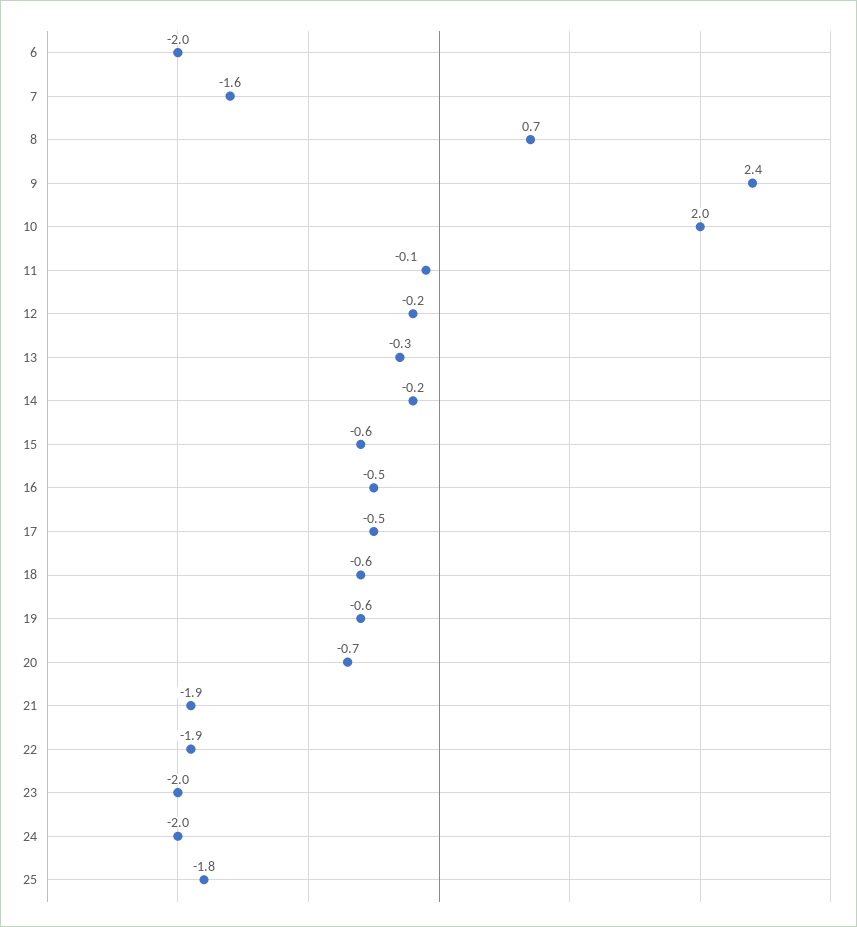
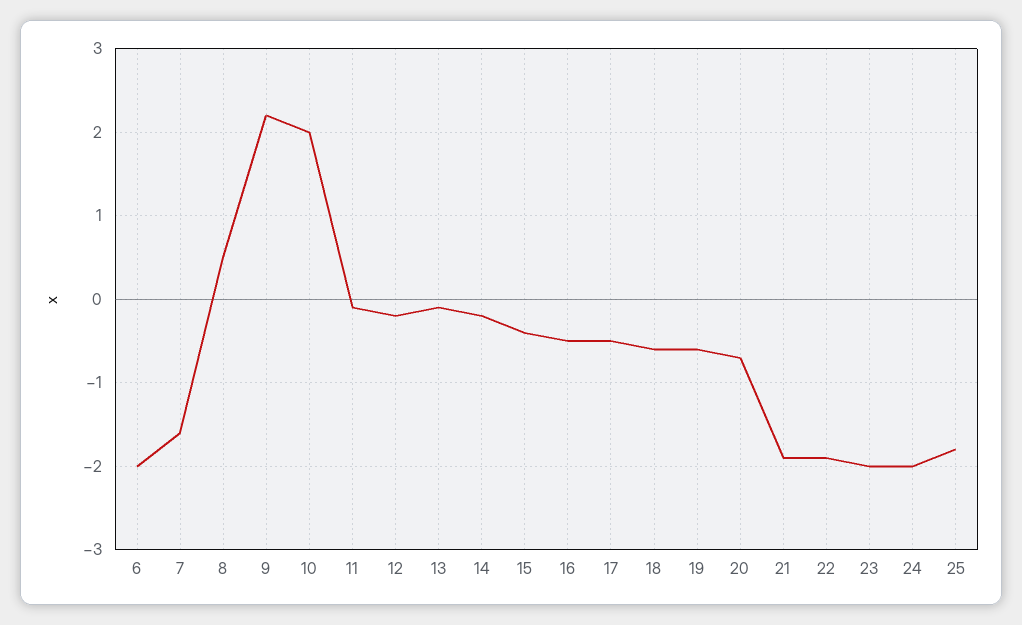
8: 0.7 -> 0.5
9: 2.4 -> 2.2
13: -0.3 -> -0.1
15: -0.6 -> -0.4

